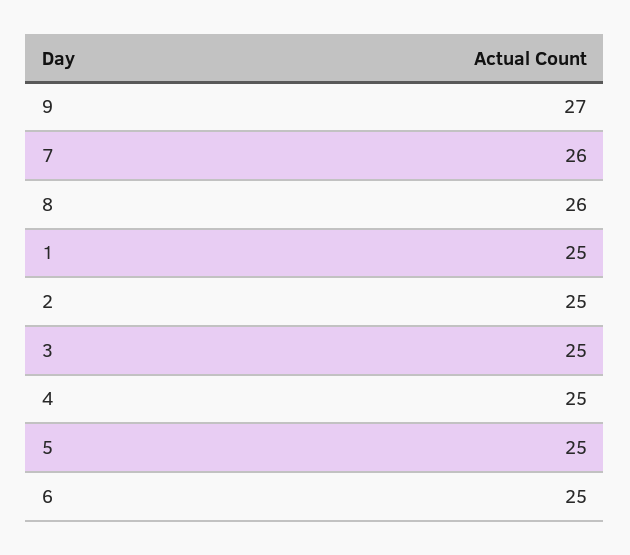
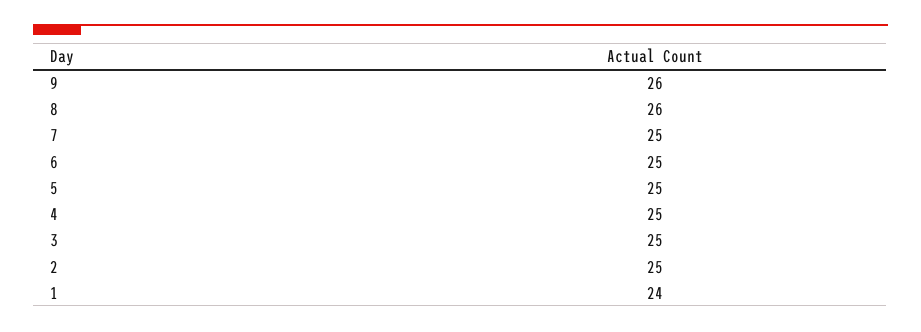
9: 27 -> 26
7: 26 -> 25
1: 25 -> 24

